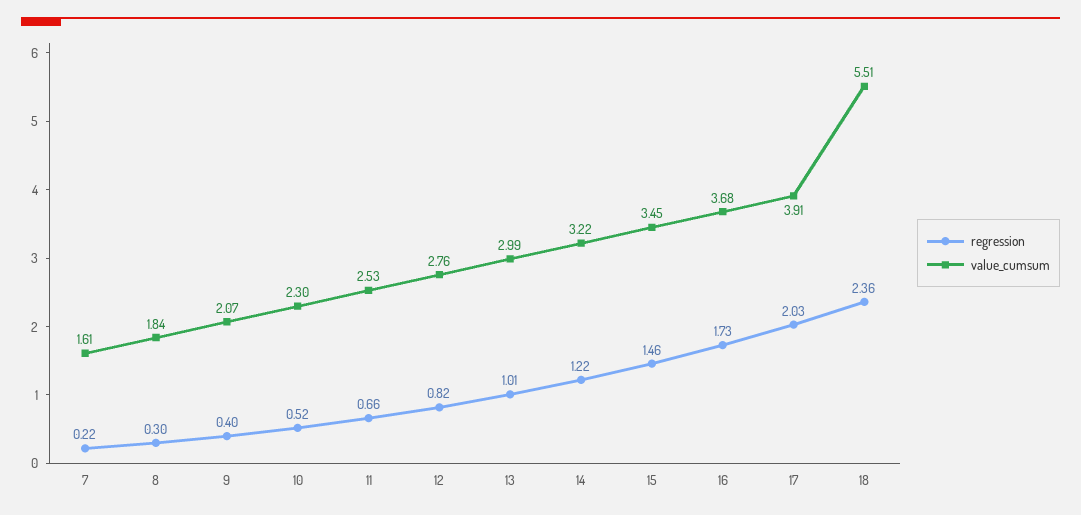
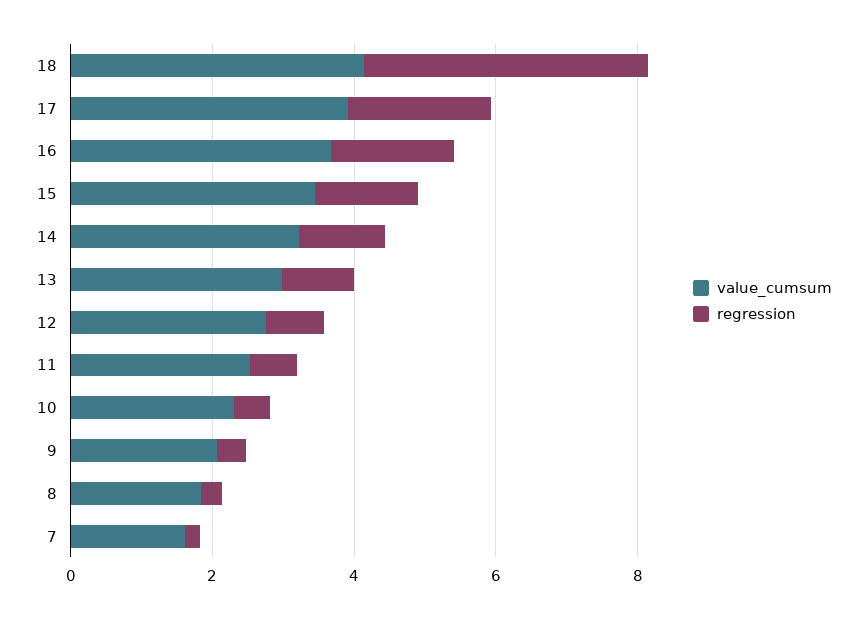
regression, 18: 2.36 -> 4
value_cumsum, 18: 5.51 -> 4

